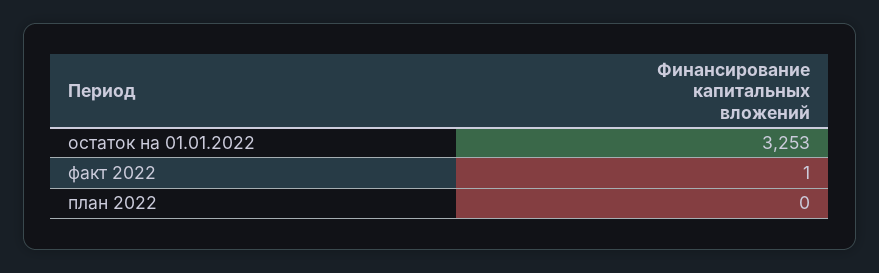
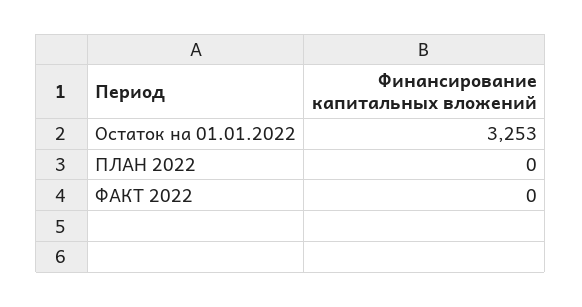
факт 2022: 1 -> 0

